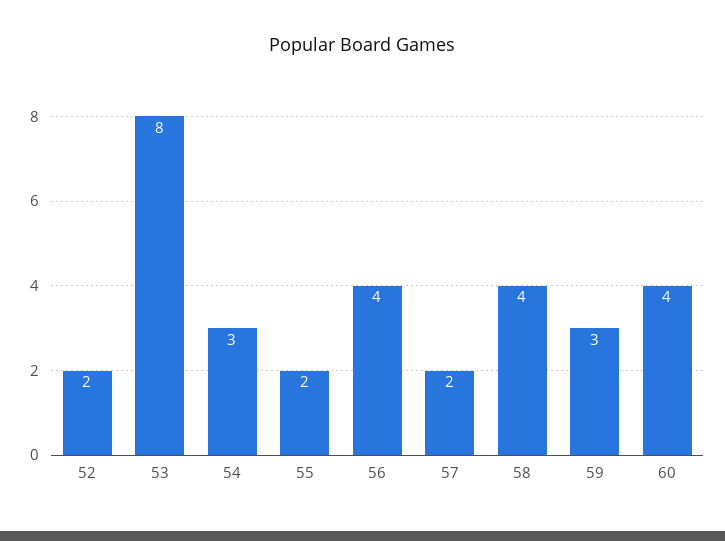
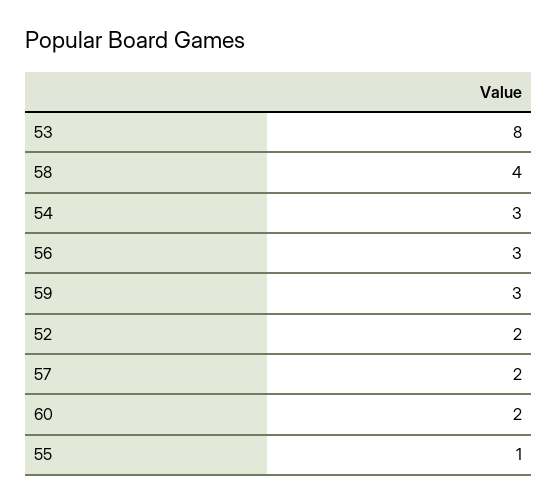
55: 2 -> 1
56: 4 -> 3
60: 4 -> 2

